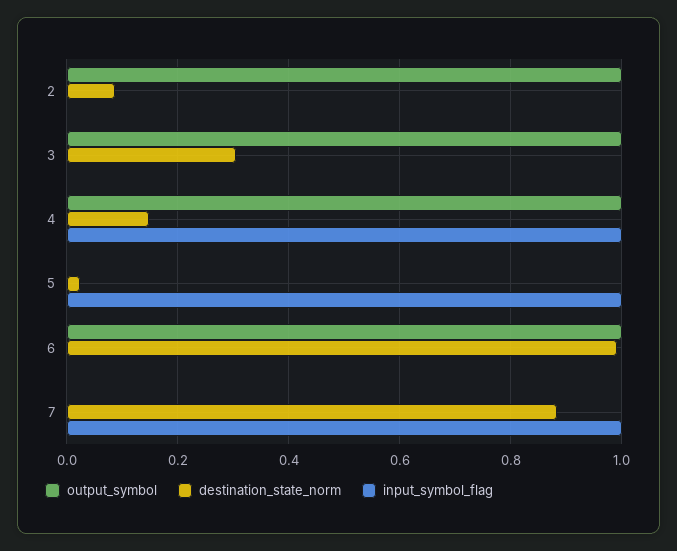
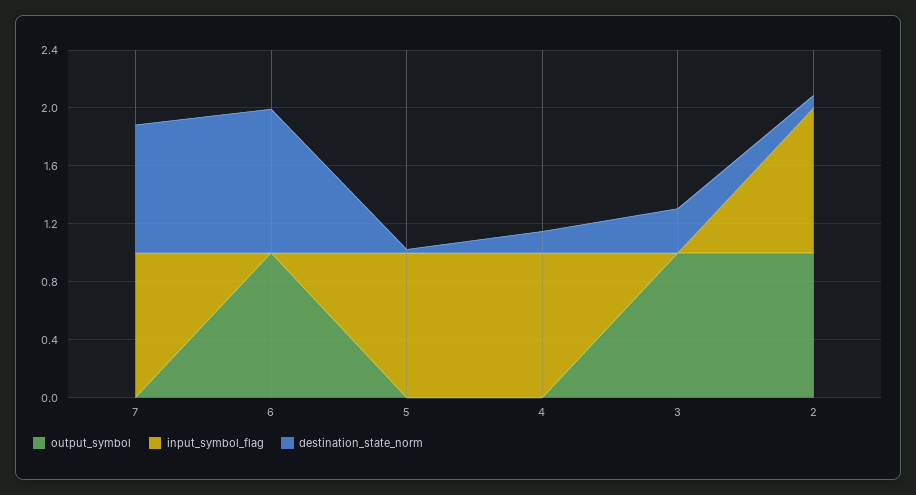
input_symbol_flag, 2: 0 -> 1
output_symbol, 4: 1 -> 0

